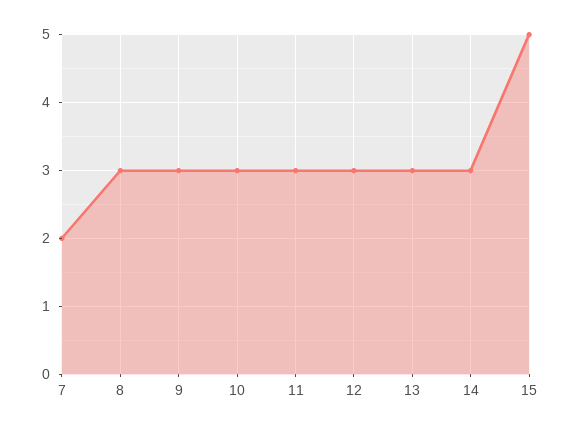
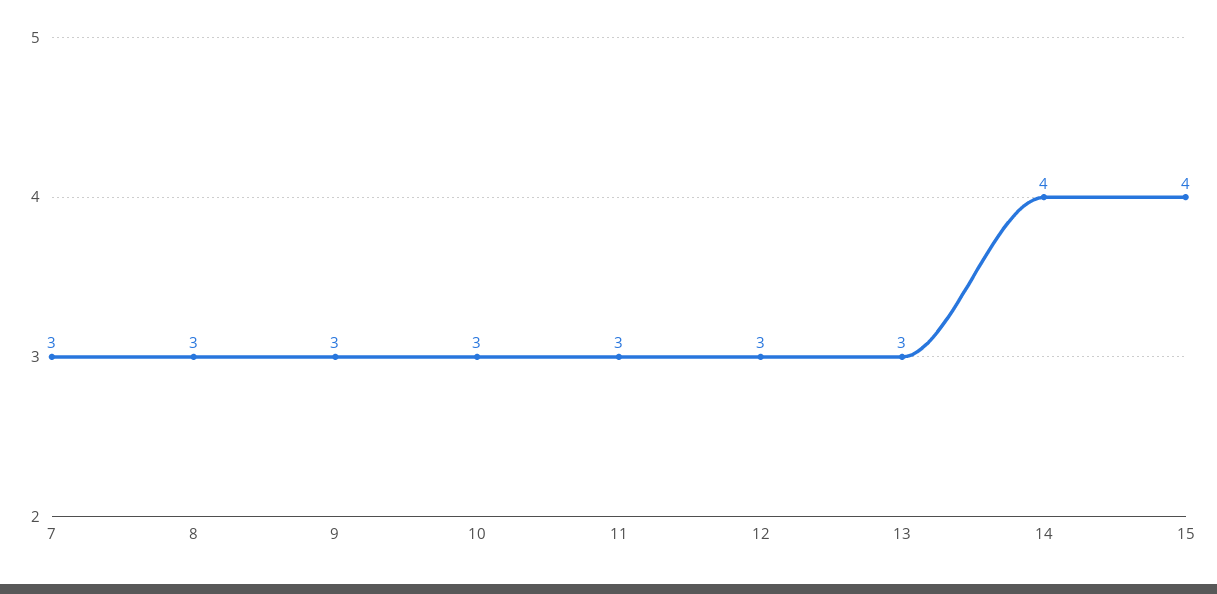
7: 2 -> 3
14: 3 -> 4
15: 5 -> 4

